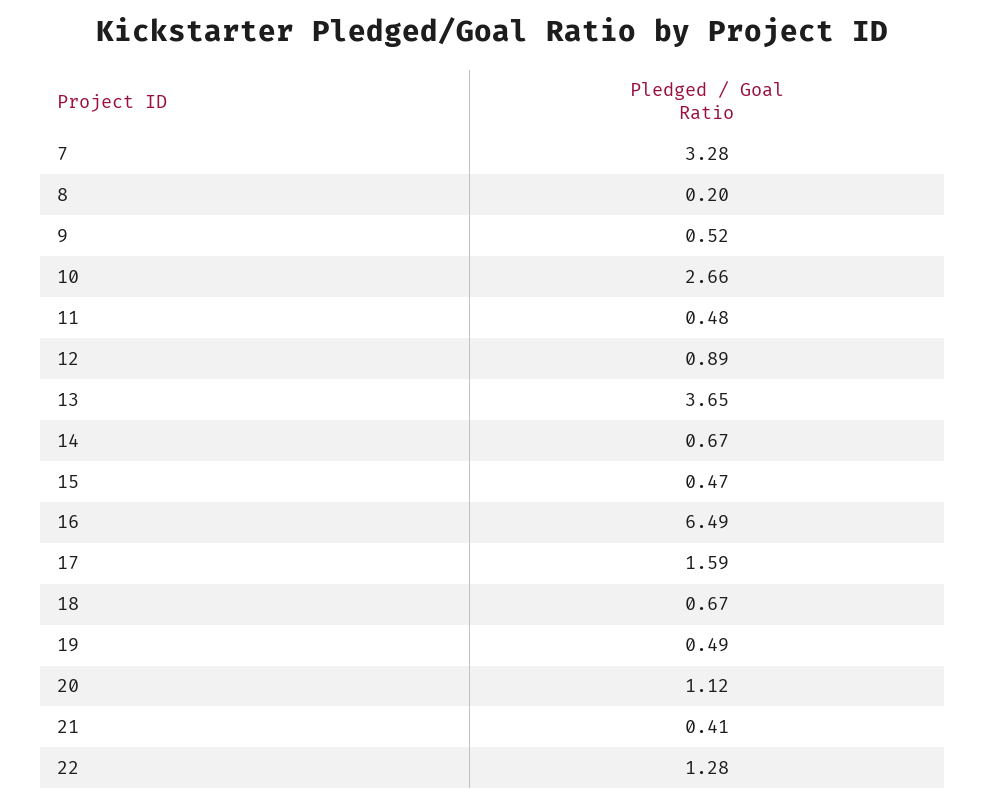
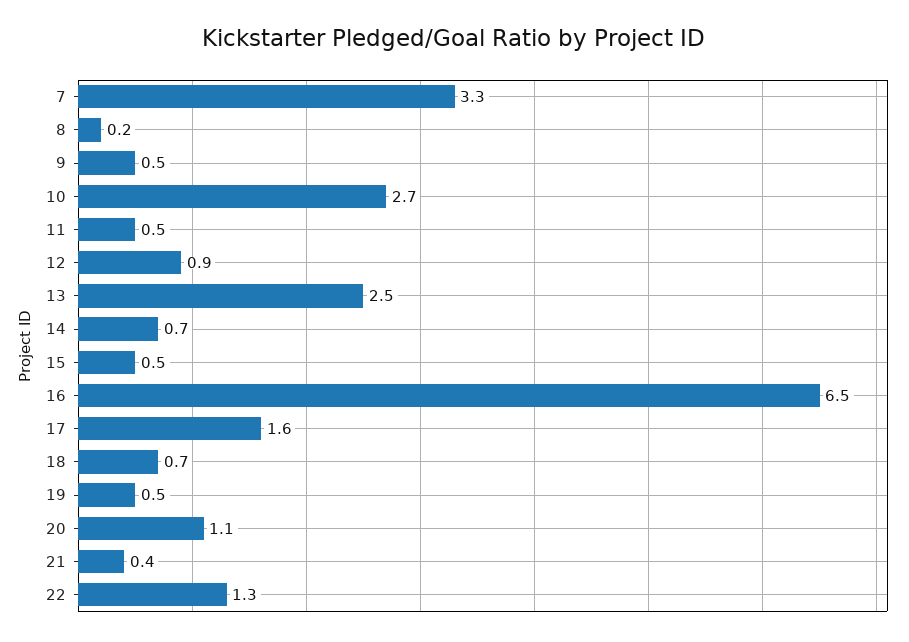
13: 3.65 -> 2.5

